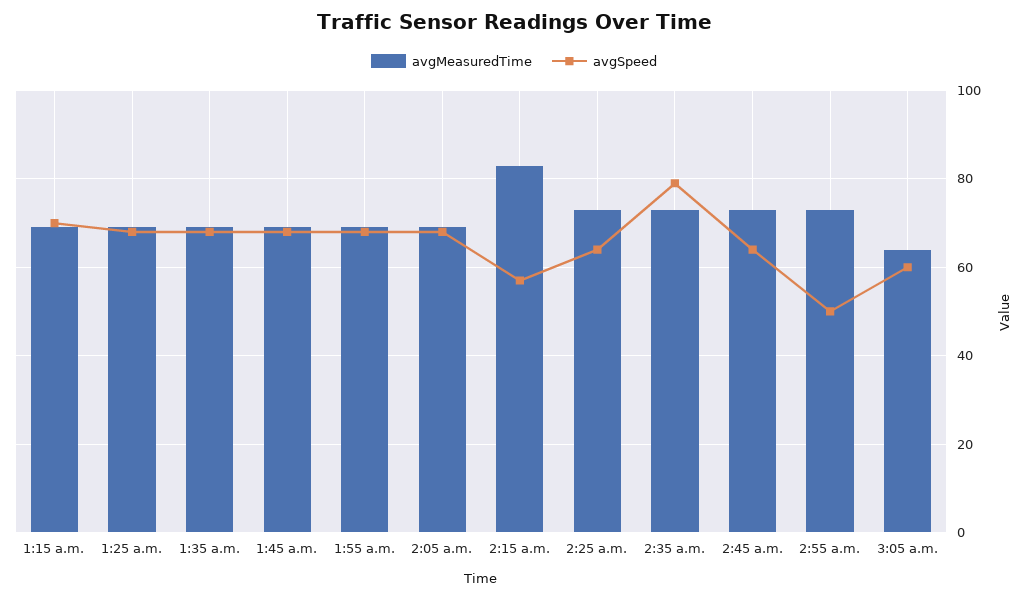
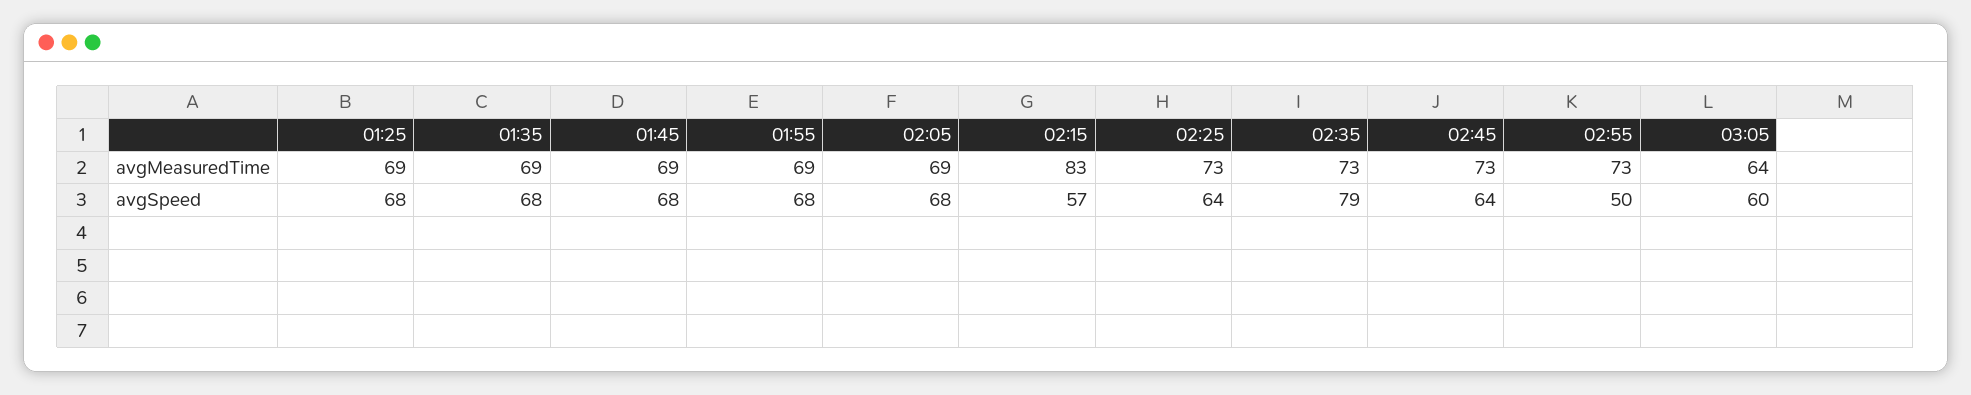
avgMeasuredTime, 1:15 a.m.: 70 -> none
avgSpeed, 1:15 a.m.: 70 -> none

